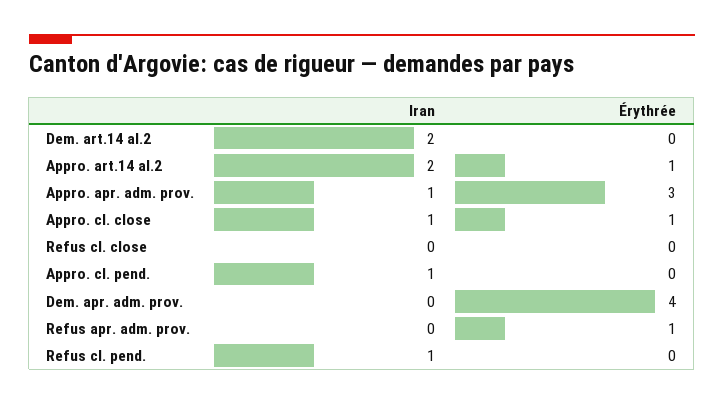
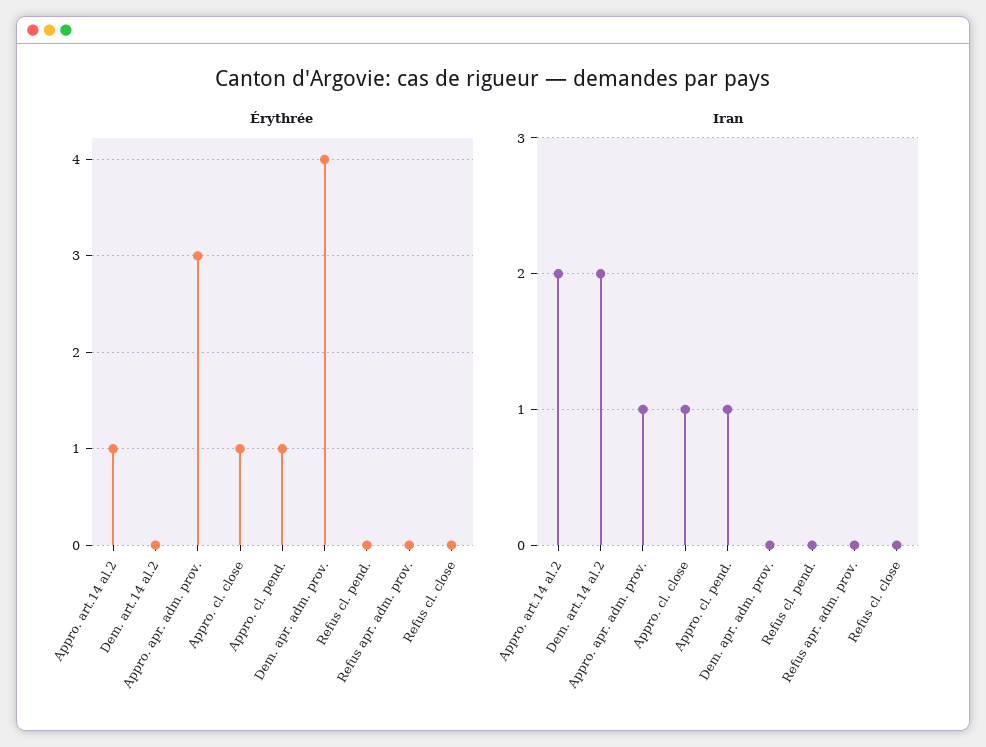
Érythrée, Appro. cl. pend.: 0 -> 1
Érythrée, Refus apr. adm. prov.: 1 -> 0
Iran, Refus cl. pend.: 1 -> 0

